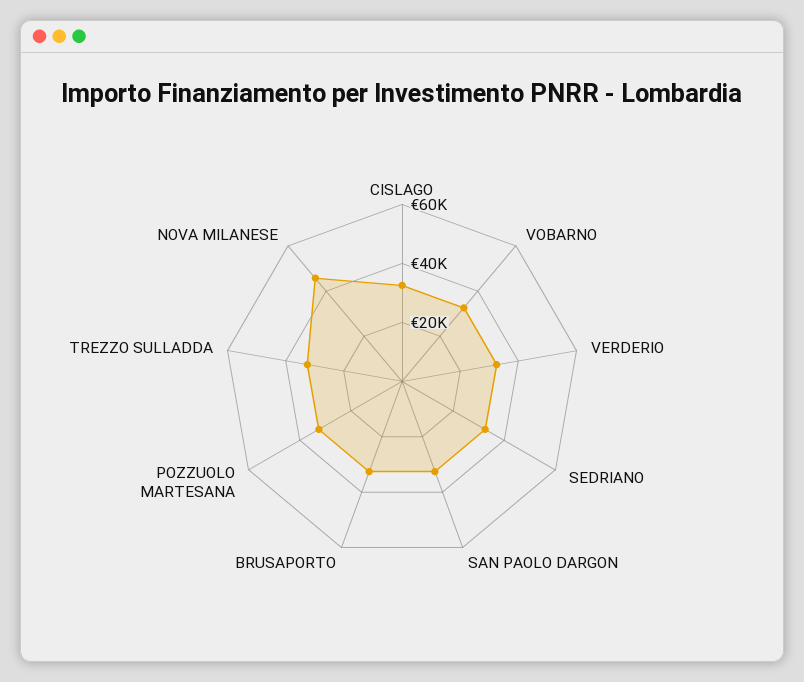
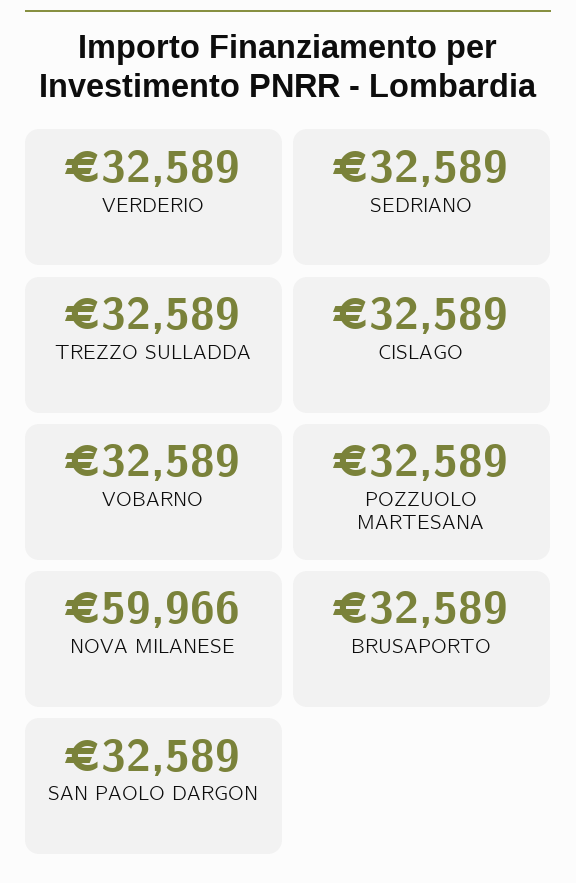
NOVA MILANESE: 45000 -> 59966

